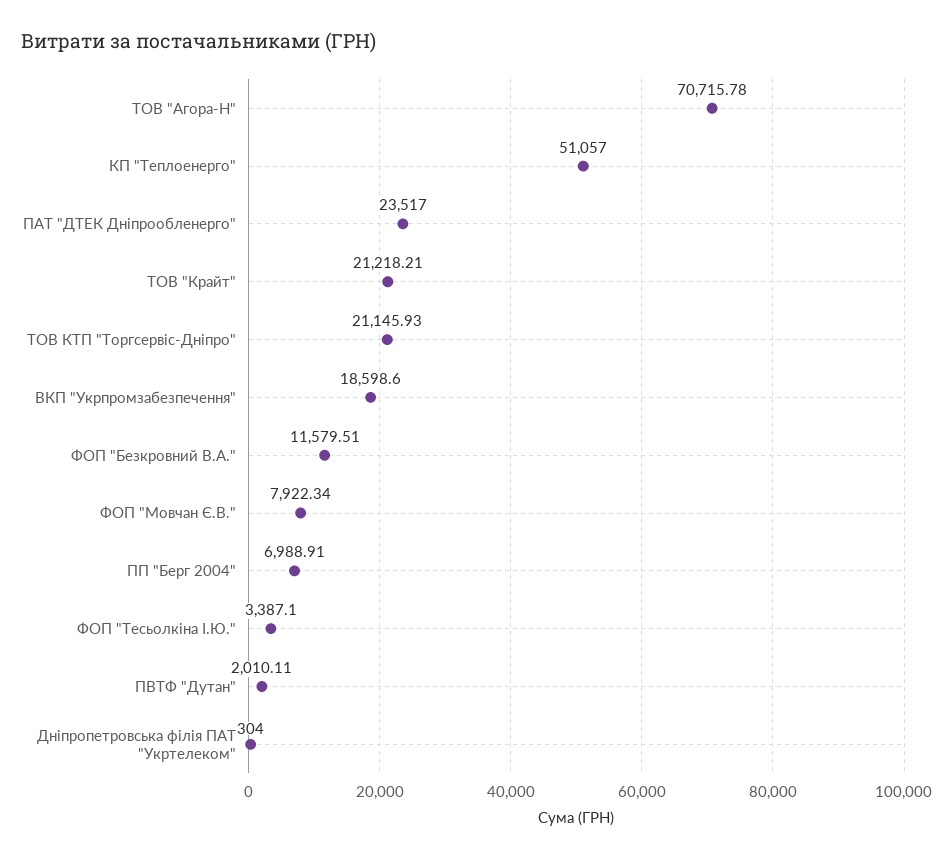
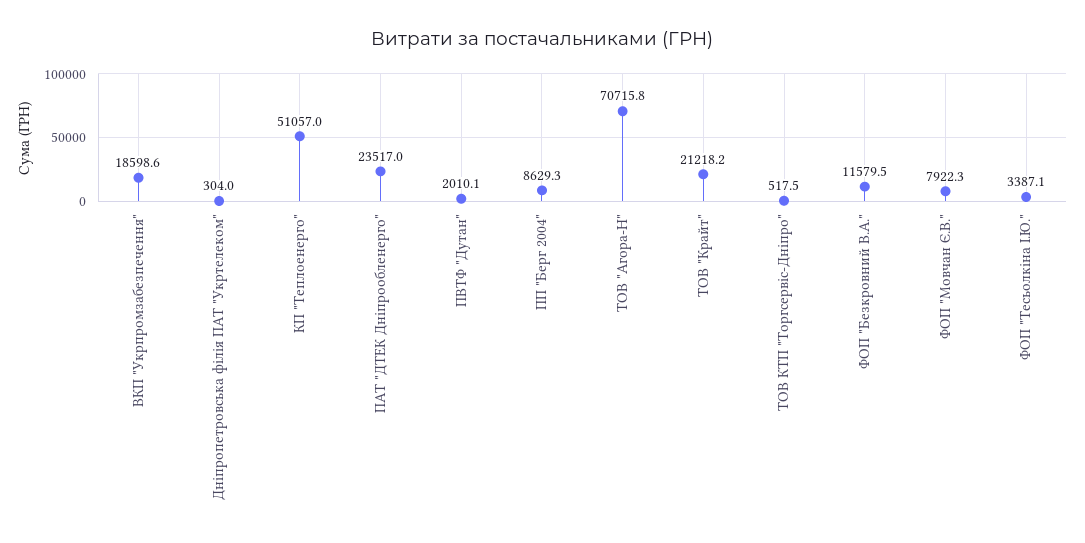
ТОВ КТП "Торгсервіс-Дніпро": 21145.93 -> 517.5
ПП "Берг 2004": 6988.91 -> 8629.3

